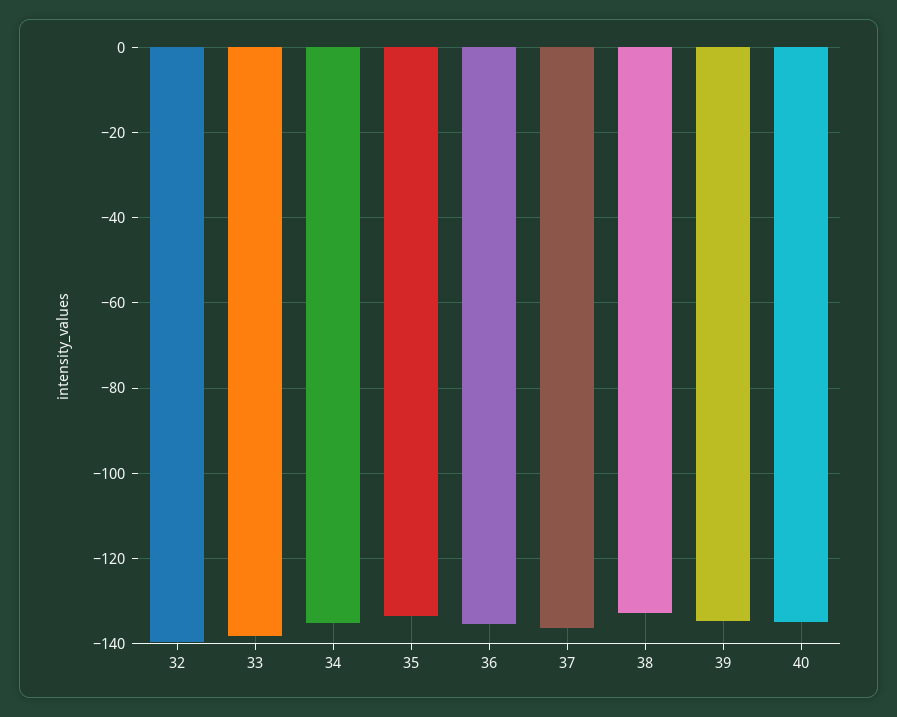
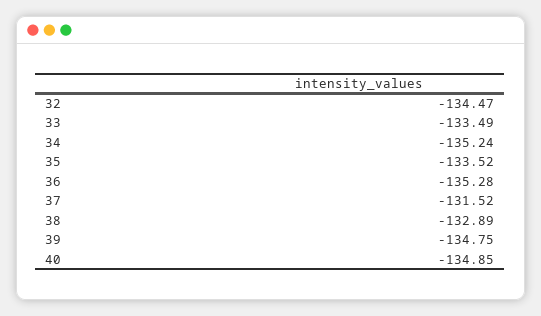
32: -140 -> -134.47
33: -138 -> -133.49
37: -136 -> -131.52

